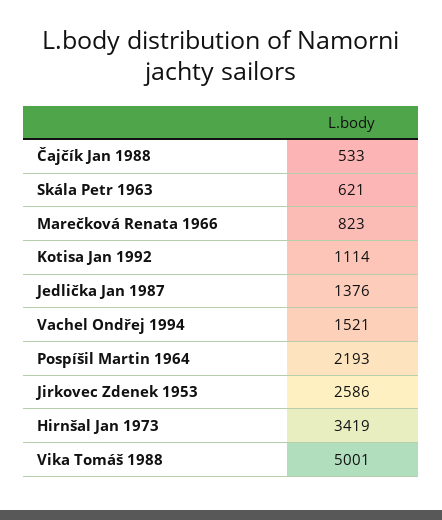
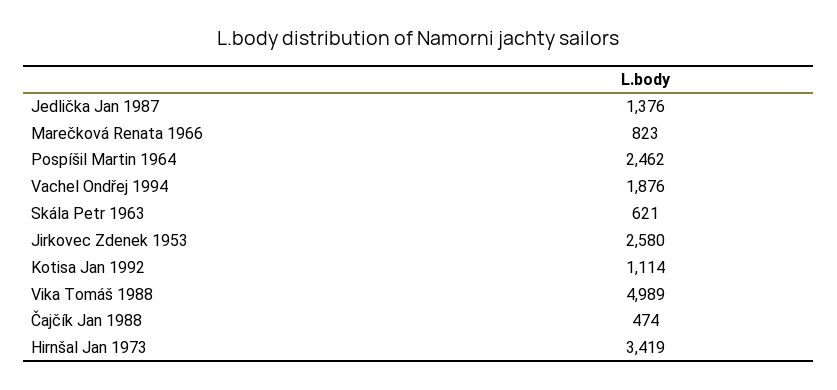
Čajčík Jan 1988: 533 -> 474
Vachel Ondřej 1994: 1521 -> 1876
Pospíšil Martin 1964: 2193 -> 2462
Jirkovec Zdenek 1953: 2586 -> 2580
Vika Tomáš 1988: 5001 -> 4989

